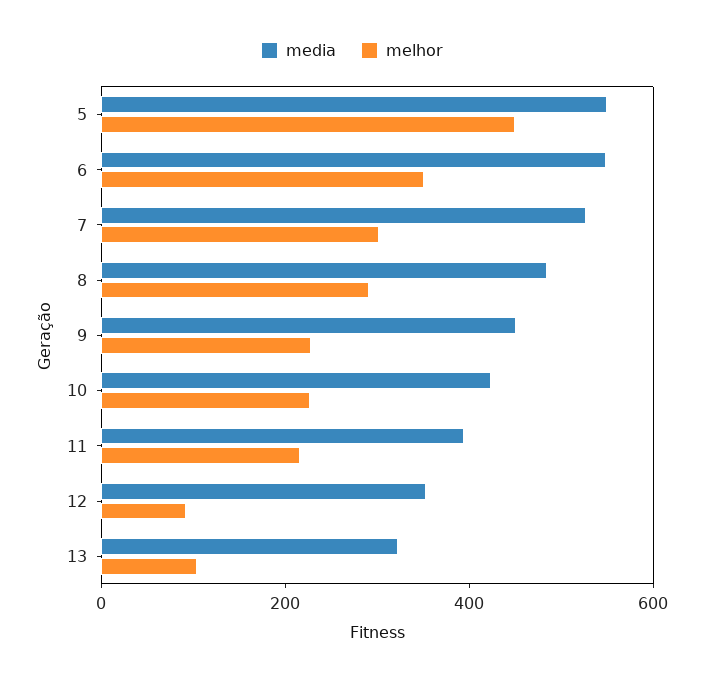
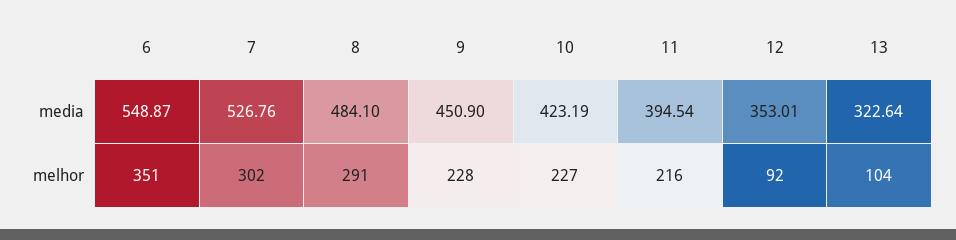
media, 5: 550 -> none
melhor, 5: 450 -> none

